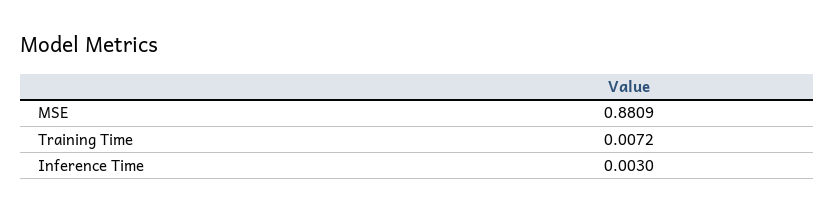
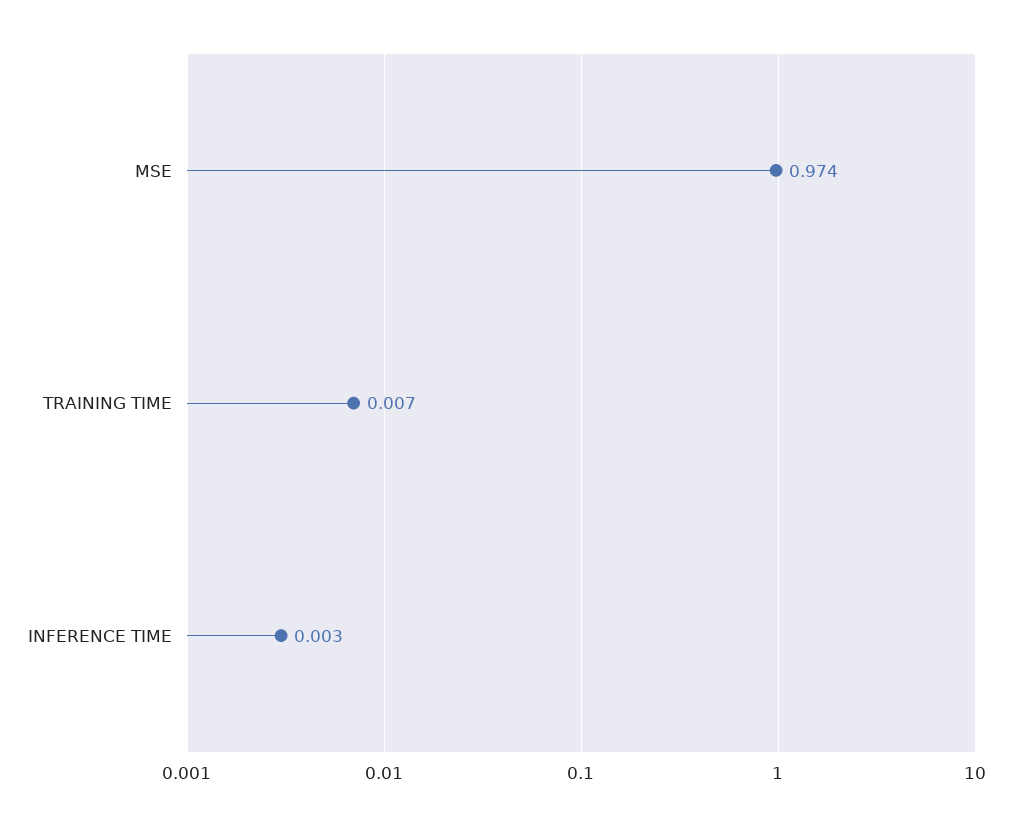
MSE: 0.8809 -> 0.974

